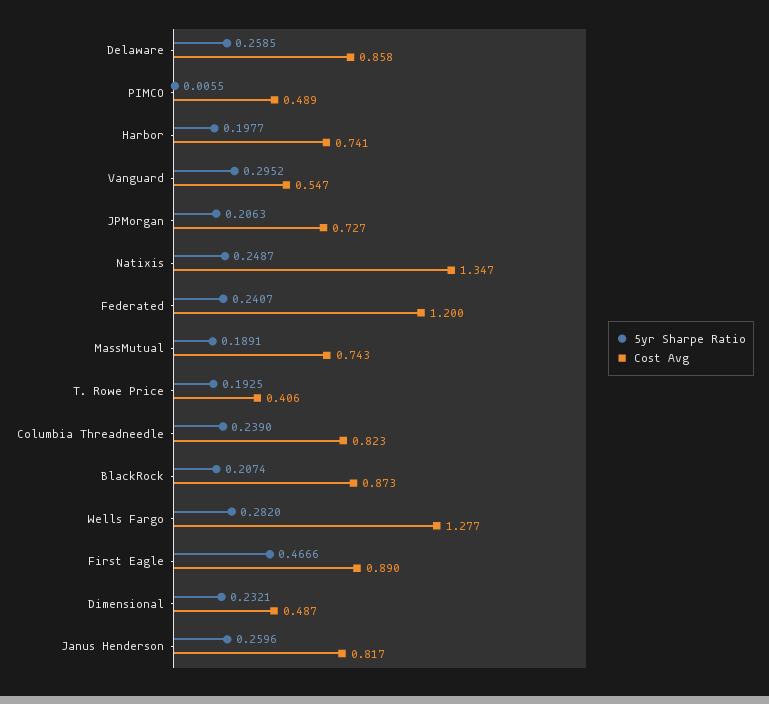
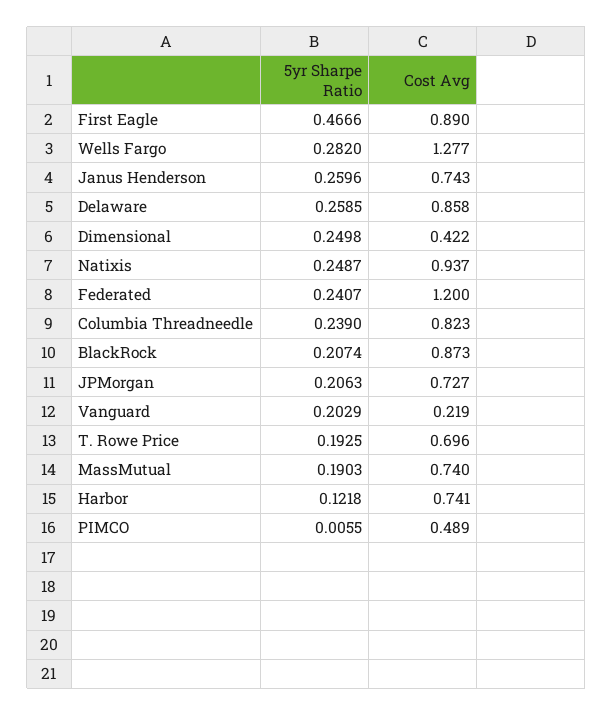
5yr Sharpe Ratio, Harbor: 0.1977 -> 0.1218
5yr Sharpe Ratio, Vanguard: 0.2952 -> 0.2029
Cost Avg, Vanguard: 0.547 -> 0.219
Cost Avg, Natixis: 1.347 -> 0.937
5yr Sharpe Ratio, MassMutual: 0.1891 -> 0.1903
Cost Avg, MassMutual: 0.743 -> 0.74
Cost Avg, T. Rowe Price: 0.406 -> 0.696
5yr Sharpe Ratio, Dimensional: 0.2321 -> 0.2498
Cost Avg, Dimensional: 0.487 -> 0.422
Cost Avg, Janus Henderson: 0.817 -> 0.743

